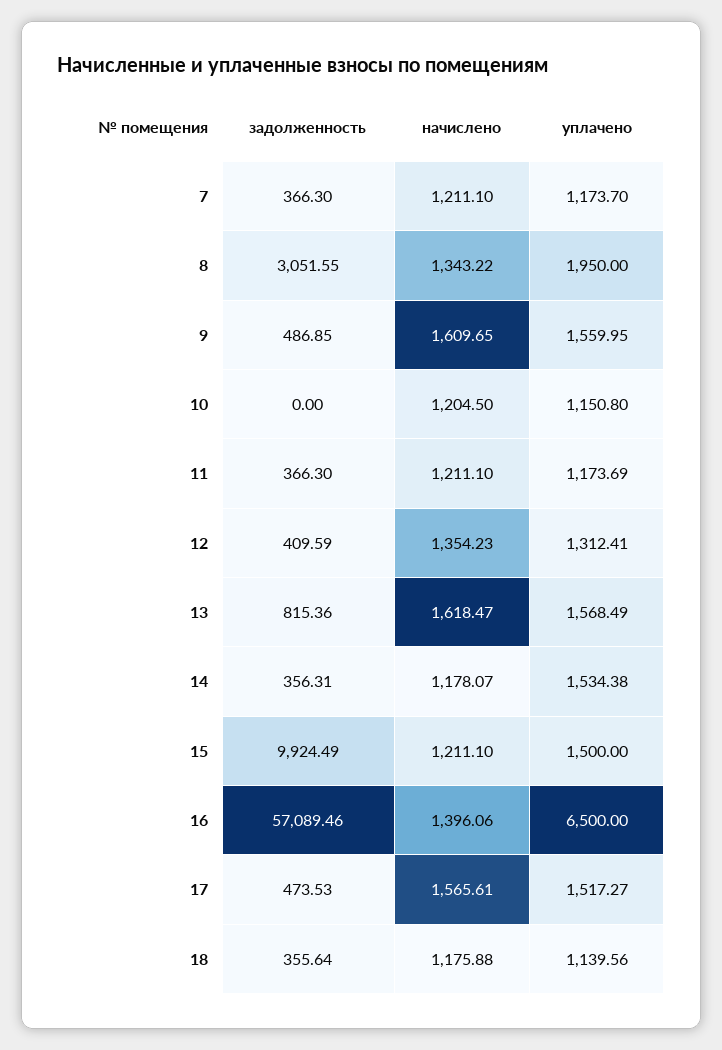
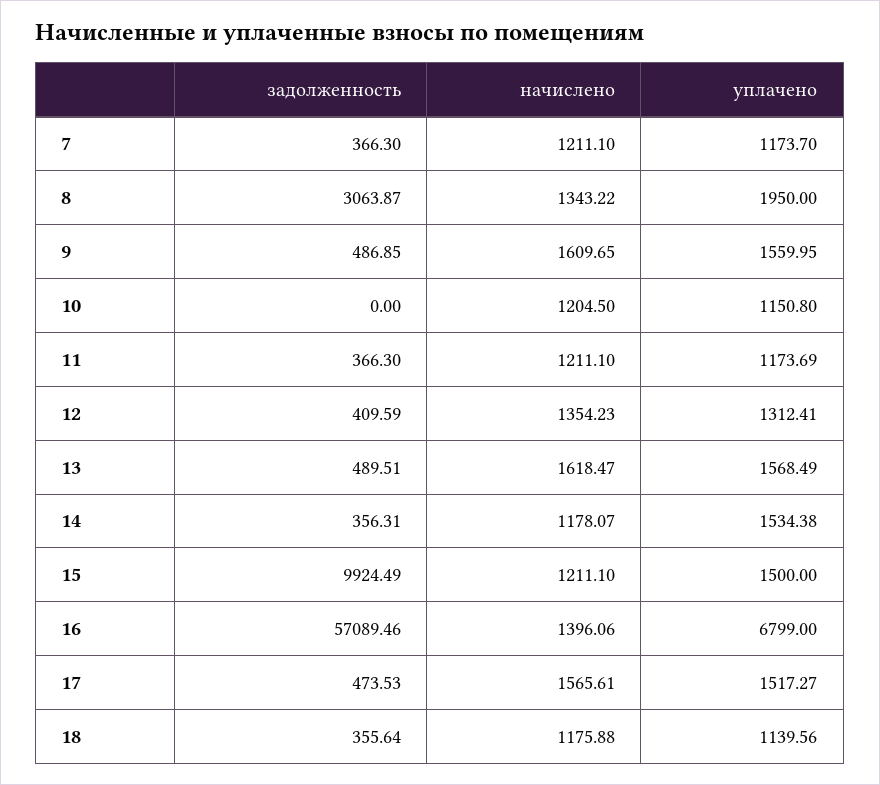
задолженность, 8: 3051.55 -> 3063.87
задолженность, 13: 815.36 -> 489.51
уплачено, 16: 6500 -> 6799

